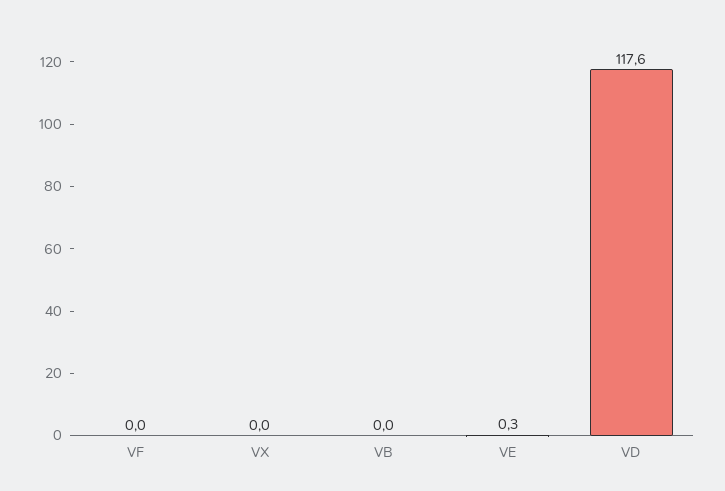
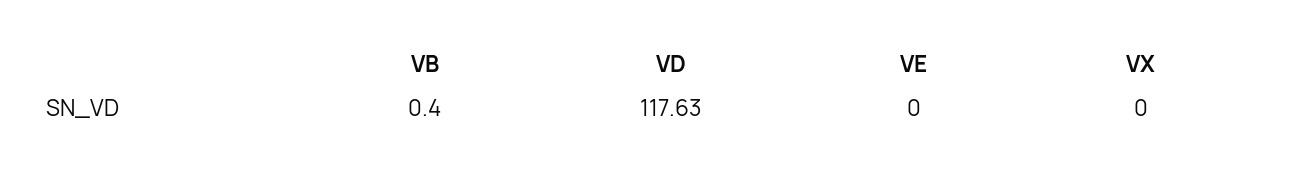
VF: 0 -> none
VB: 0 -> 0.4
VE: 0.3 -> 0

